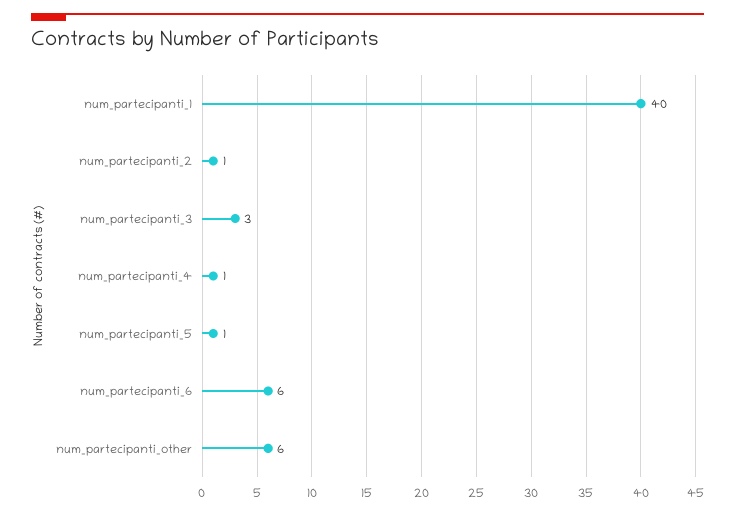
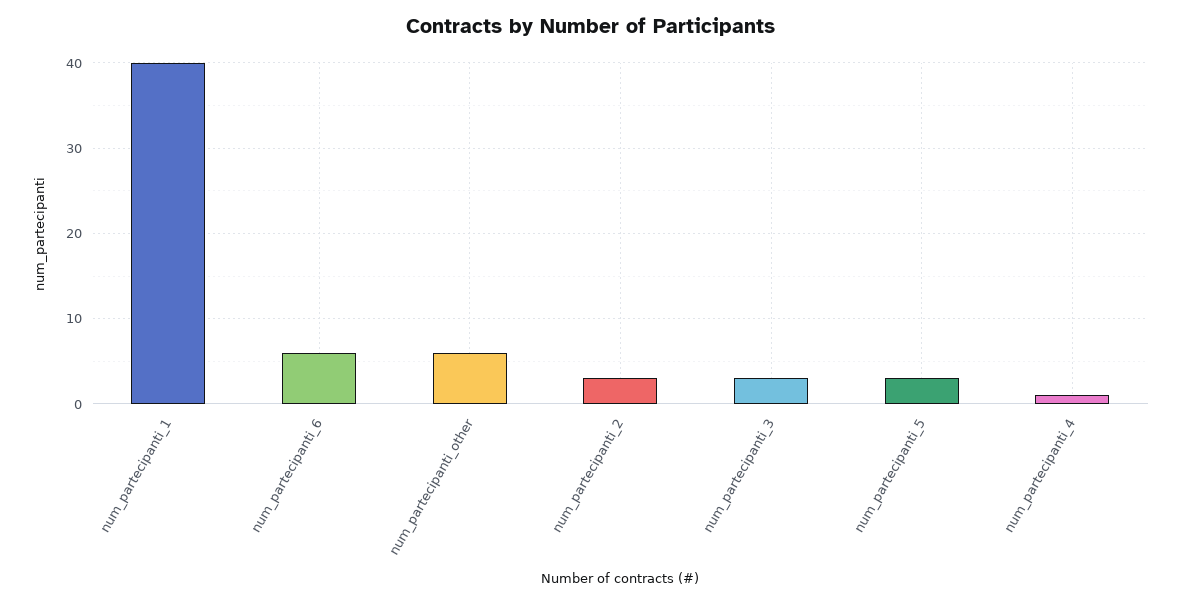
num_partecipanti_2: 1 -> 3
num_partecipanti_5: 1 -> 3

